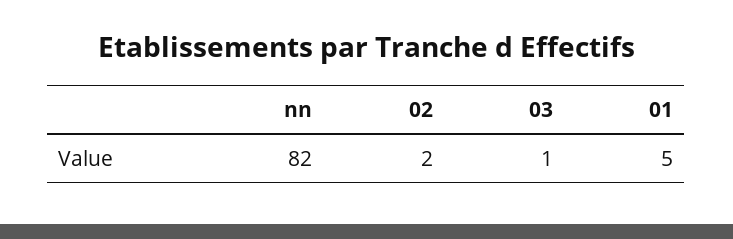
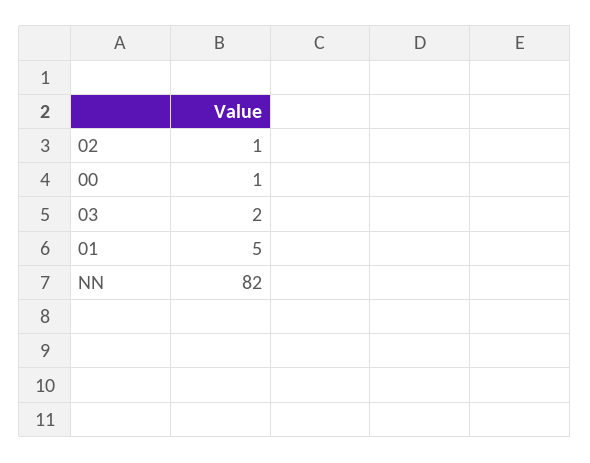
02: 2 -> 1
03: 1 -> 2
00: none -> 1

